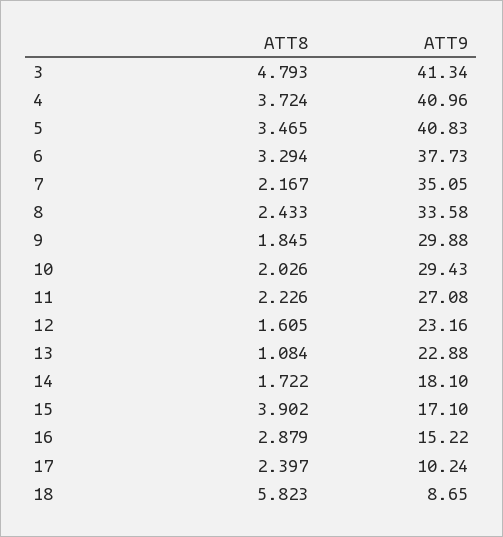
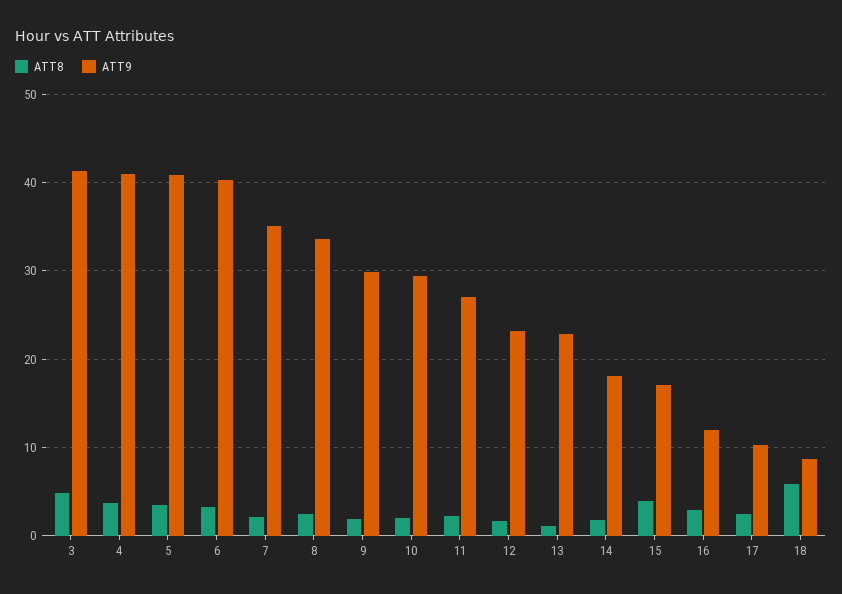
ATT9, 6: 37.73 -> 40
ATT9, 16: 15.22 -> 12

